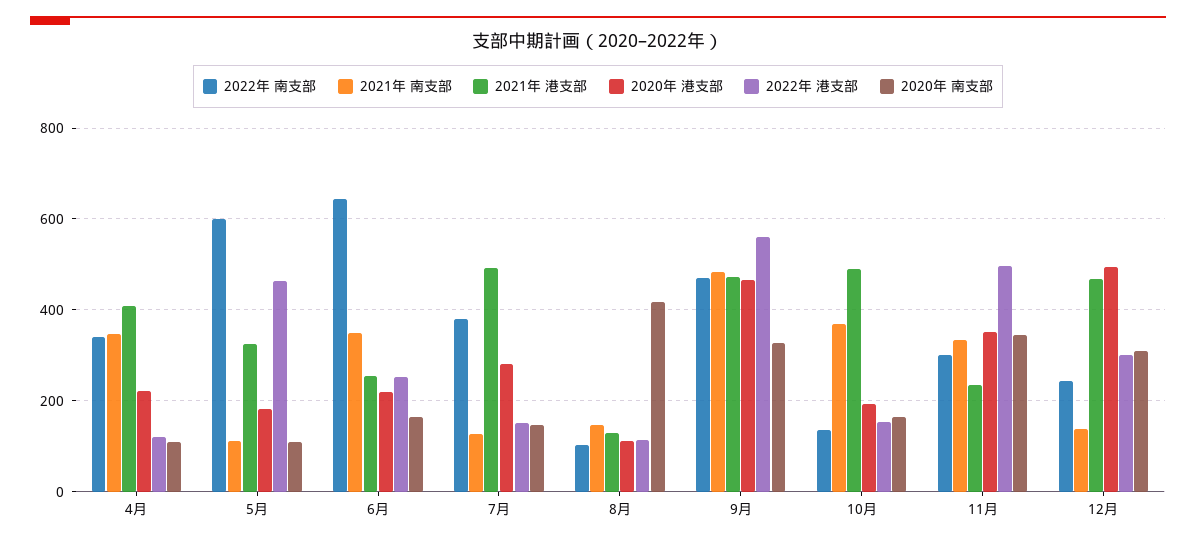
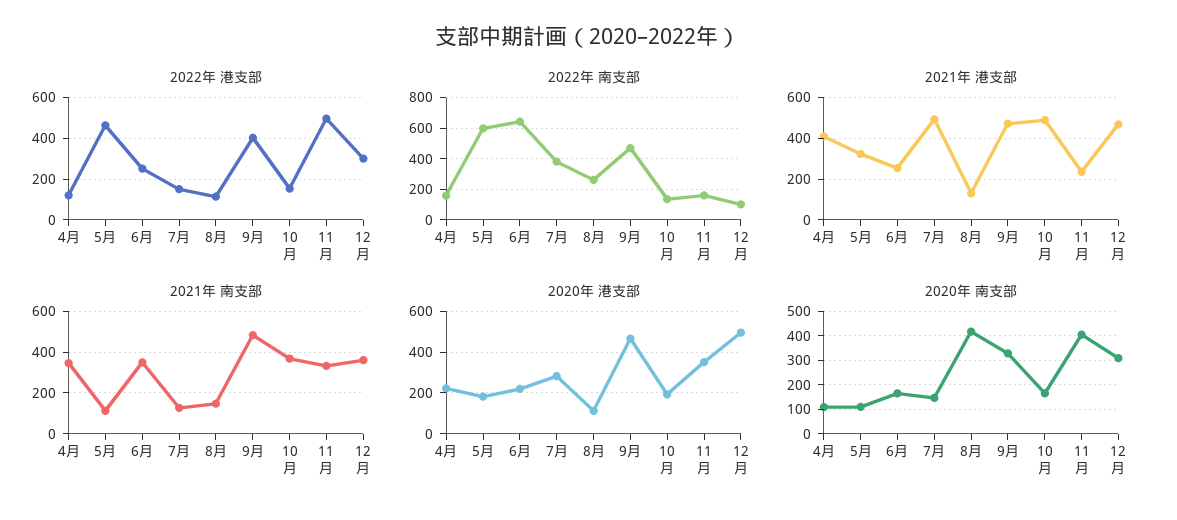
2022年 南支部, 4月: 340 -> 150
2022年 南支部, 8月: 100 -> 250
2022年 港支部, 9月: 560 -> 400
2022年 南支部, 11月: 300 -> 150
2020年 南支部, 11月: 340 -> 400
2022年 南支部, 12月: 240 -> 100
2021年 南支部, 12月: 140 -> 350

